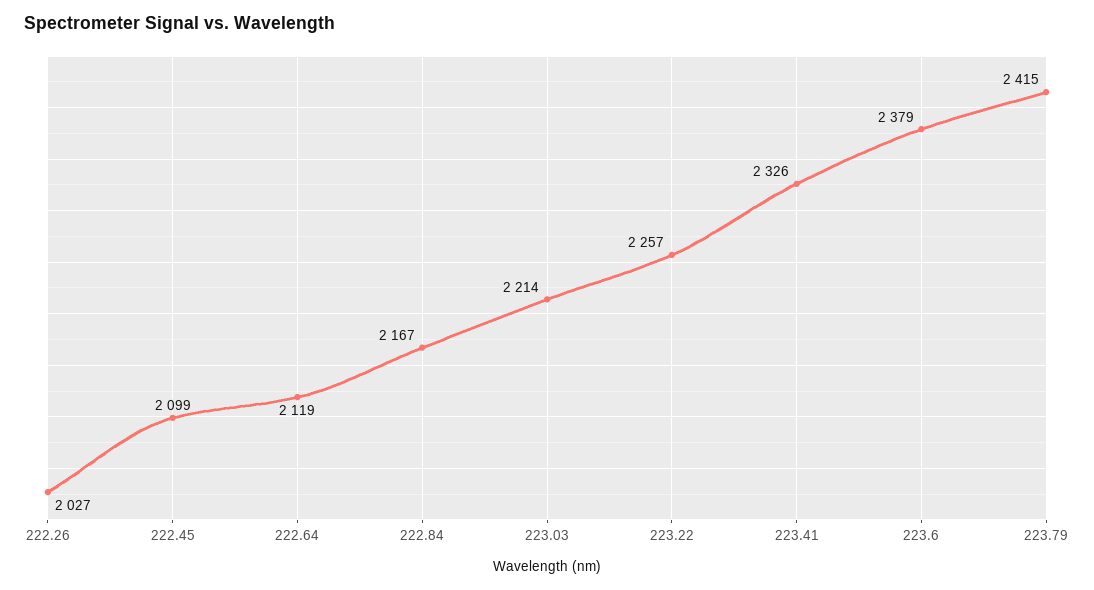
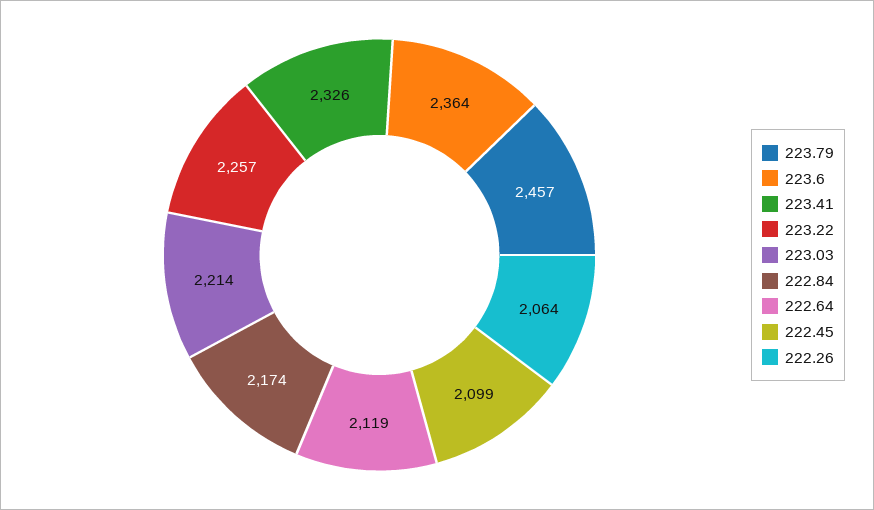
222.26: 2027 -> 2064
222.84: 2167 -> 2174
223.6: 2379 -> 2364
223.79: 2415 -> 2457

